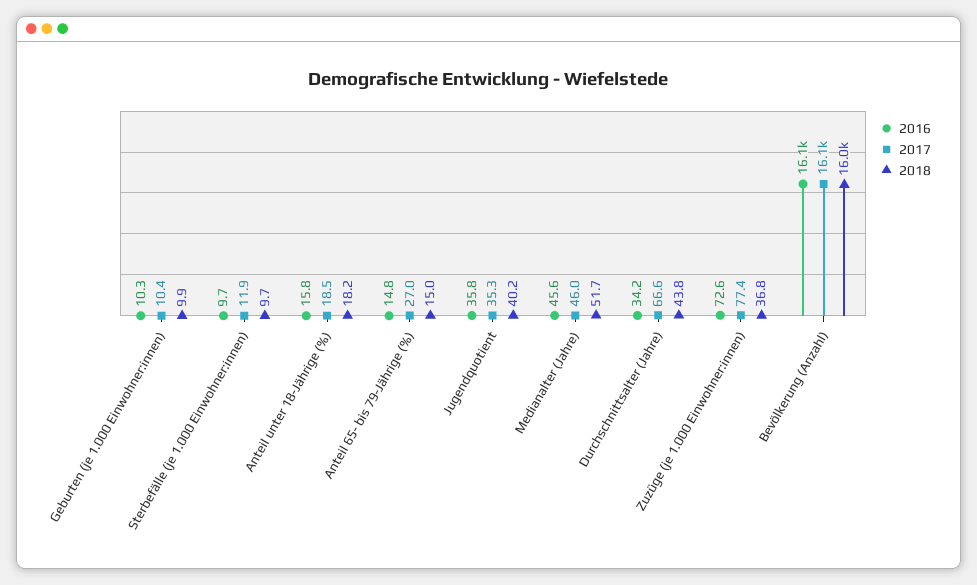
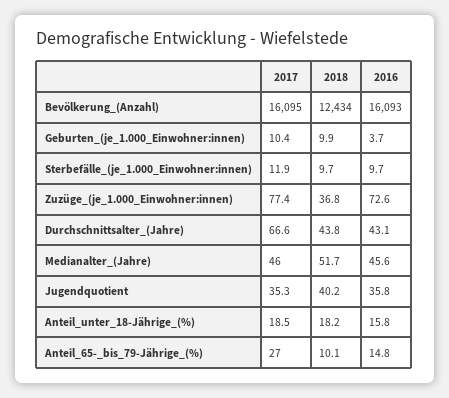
2016, Geburten (je 1.000 Einwohner:innen): 10.3 -> 3.7
2018, Anteil 65- bis 79-Jährige (%): 15 -> 10.1
2016, Durchschnittsalter (Jahre): 34.2 -> 43.1
2018, Bevölkerung (Anzahl): 16000 -> 12434

